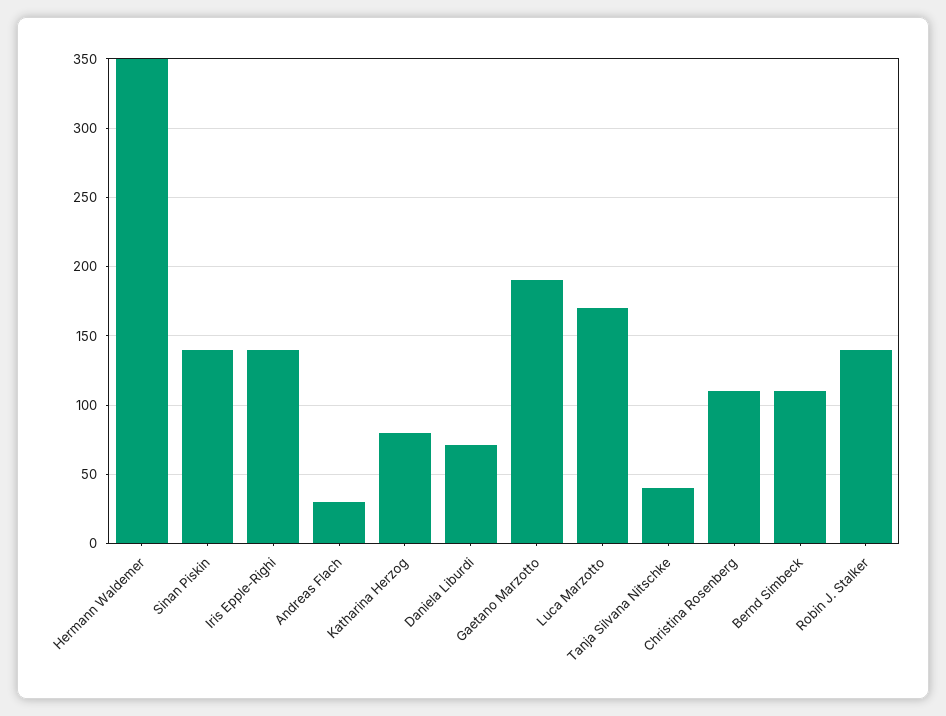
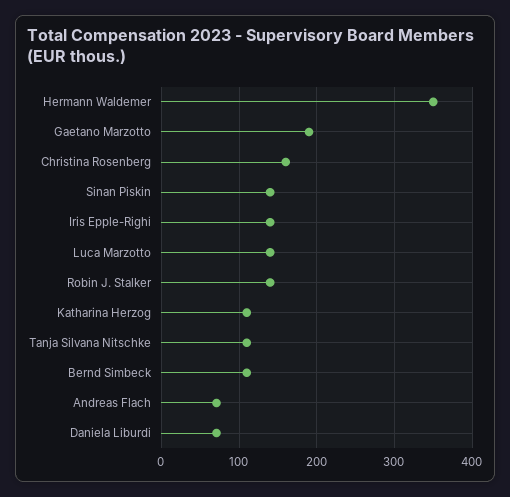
Andreas Flach: 30 -> 70
Katharina Herzog: 80 -> 110
Luca Marzotto: 170 -> 140
Tanja Silvana Nitschke: 40 -> 110
Christina Rosenberg: 110 -> 160

